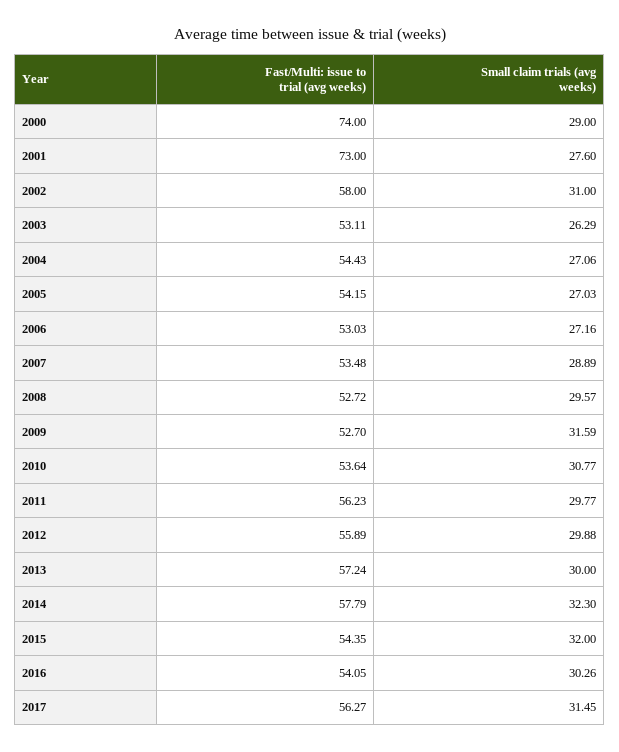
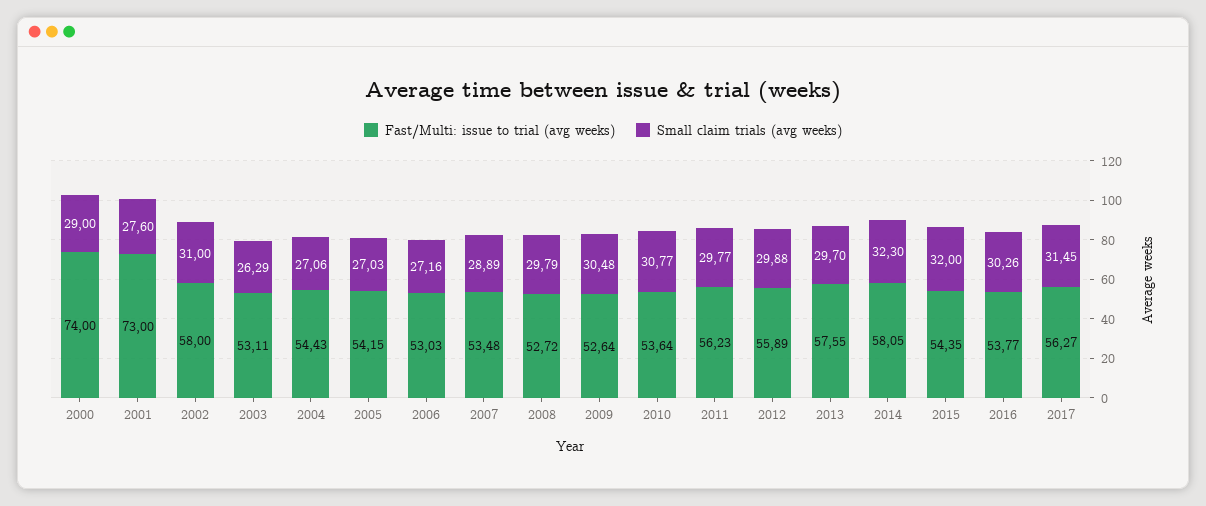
Small claim trials (avg weeks), 2008: 29.57 -> 29.79
Fast/Multi: issue to trial (avg weeks), 2009: 52.7 -> 52.64
Small claim trials (avg weeks), 2009: 31.59 -> 30.48
Fast/Multi: issue to trial (avg weeks), 2013: 57.24 -> 57.55
Small claim trials (avg weeks), 2013: 30 -> 29.7
Fast/Multi: issue to trial (avg weeks), 2014: 57.79 -> 58.05
Fast/Multi: issue to trial (avg weeks), 2016: 54.05 -> 53.77

